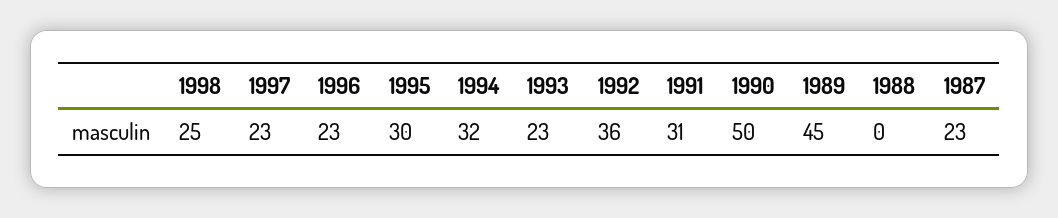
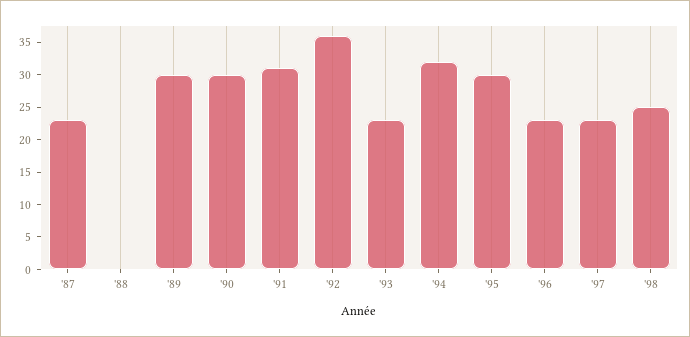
1990: 50 -> 30
1989: 45 -> 30

